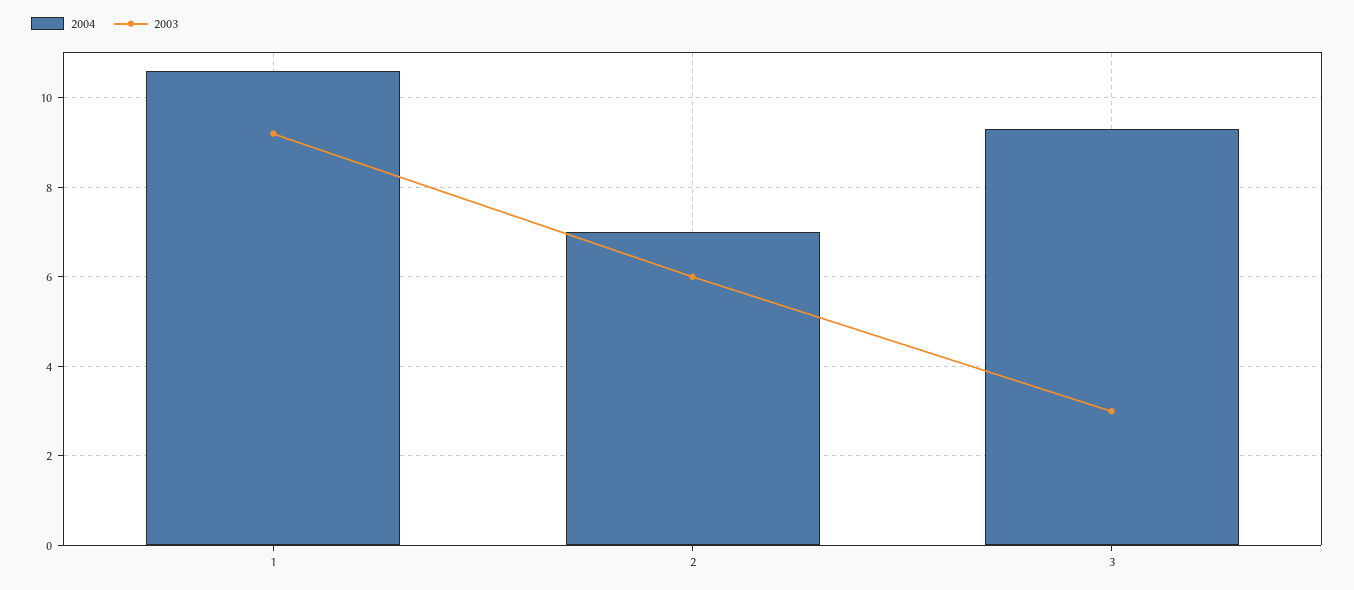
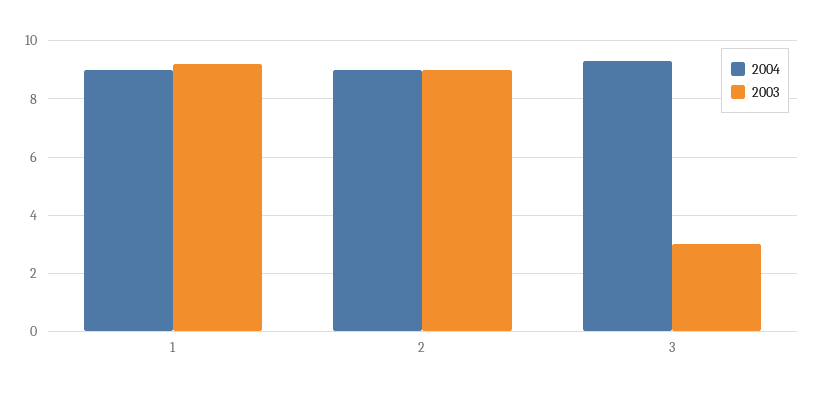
2004, 1: 10.5 -> 9
2004, 2: 7 -> 9
2003, 2: 6 -> 9

